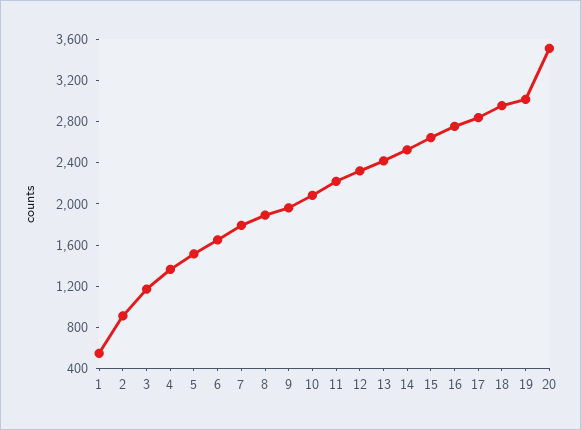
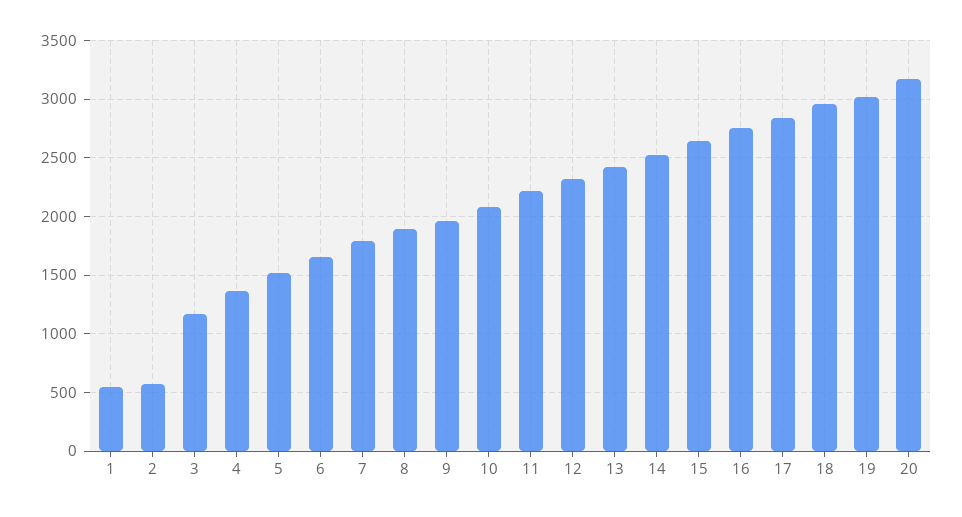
2: 900 -> 600
20: 3500 -> 3200

